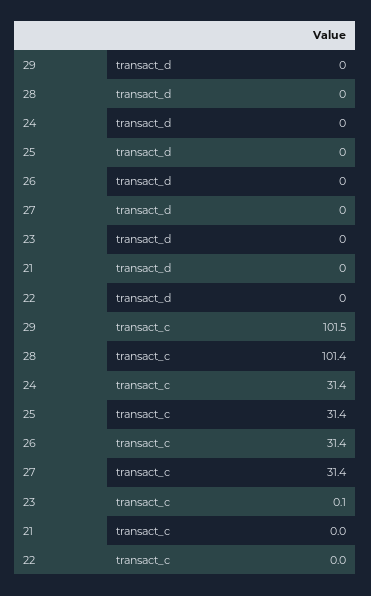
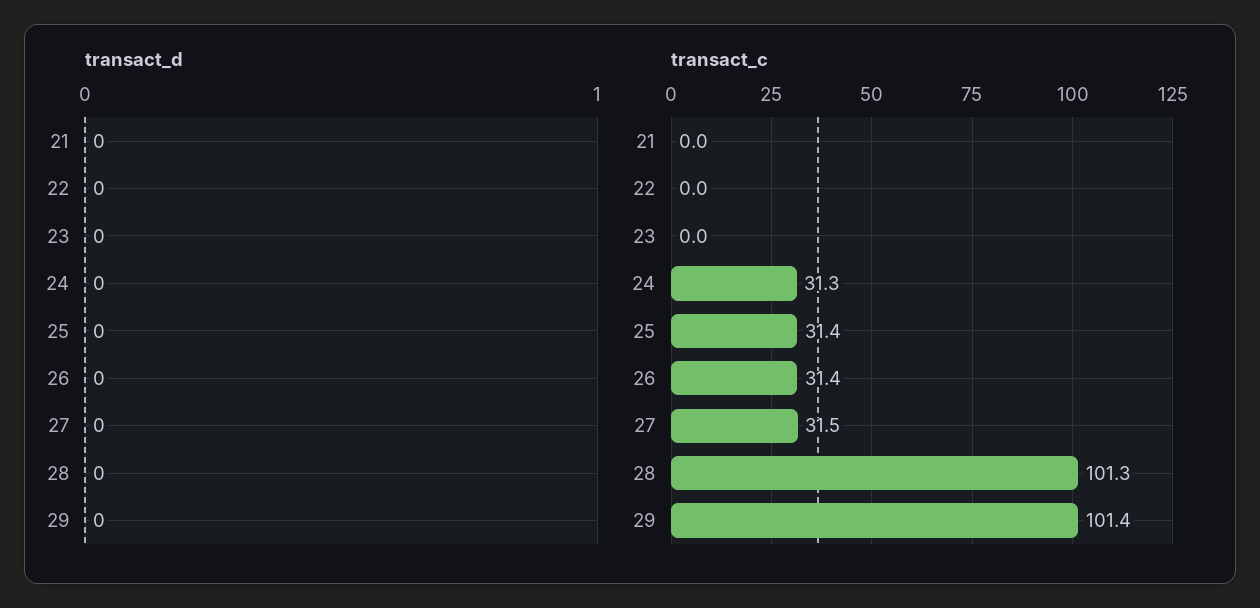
transact_c, 29: 101.5 -> 101.4
transact_c, 28: 101.4 -> 101.3
transact_c, 24: 31.4 -> 31.3
transact_c, 27: 31.4 -> 31.5
transact_c, 23: 0.1 -> 0

